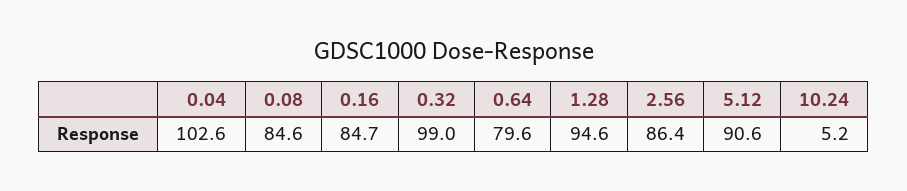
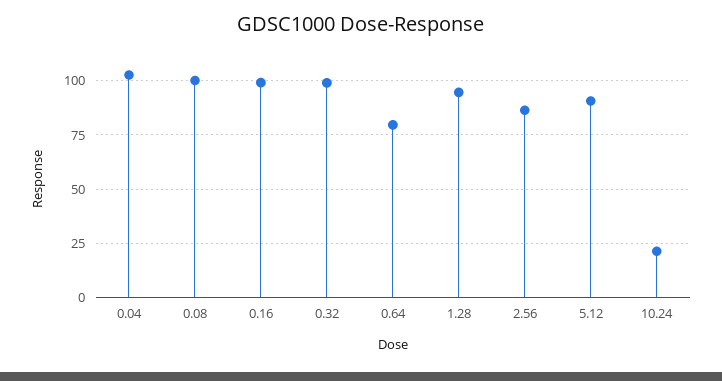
0.08: 84.6 -> 100
0.16: 84.7 -> 100
10.24: 5.2 -> 20

